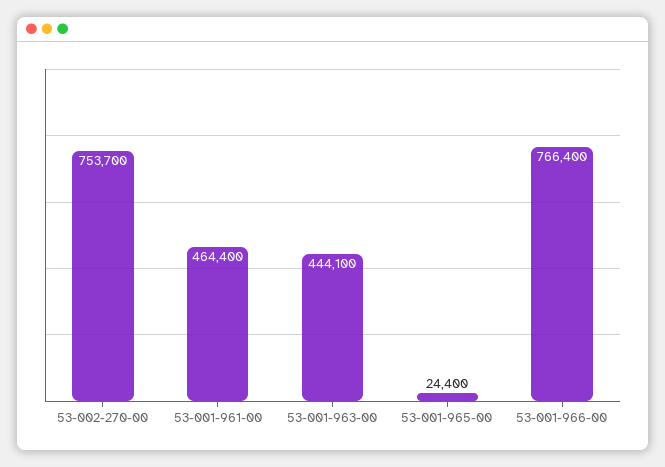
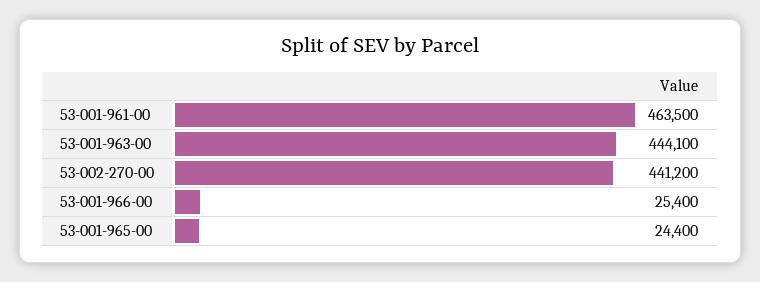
53-002-270-00: 753700 -> 441200
53-001-961-00: 464400 -> 463500
53-001-966-00: 766400 -> 25400

